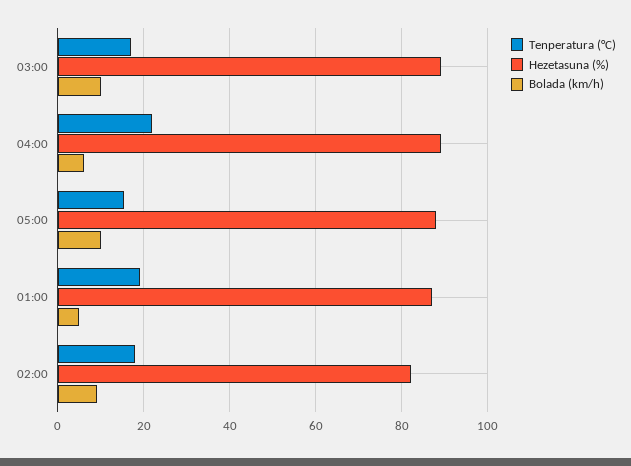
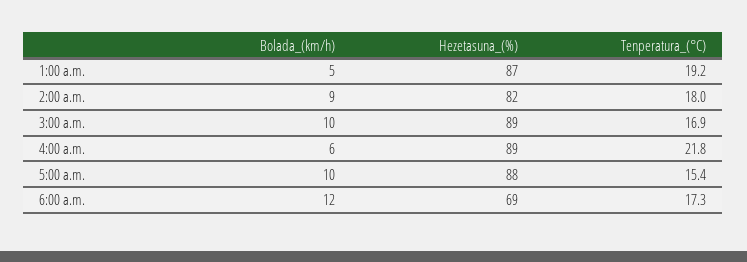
Bolada (km/h), 6:00 a.m.: none -> 12
Hezetasuna (%), 6:00 a.m.: none -> 69
Tenperatura (°C), 6:00 a.m.: none -> 17.3

